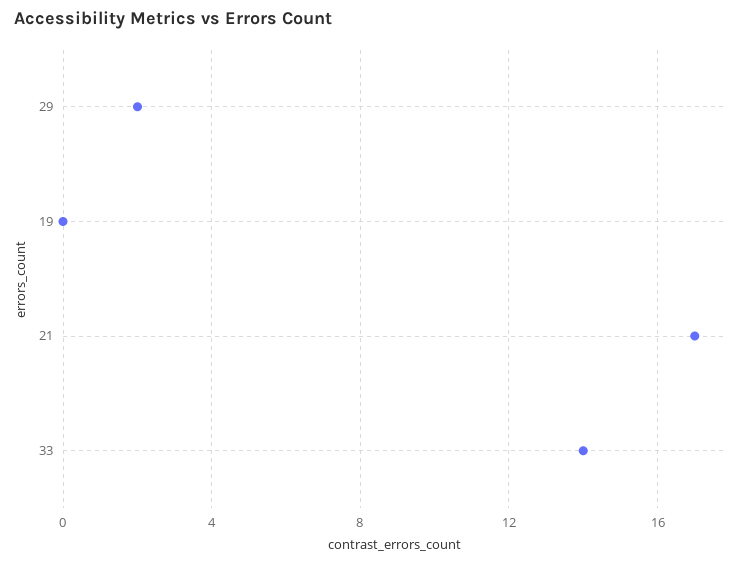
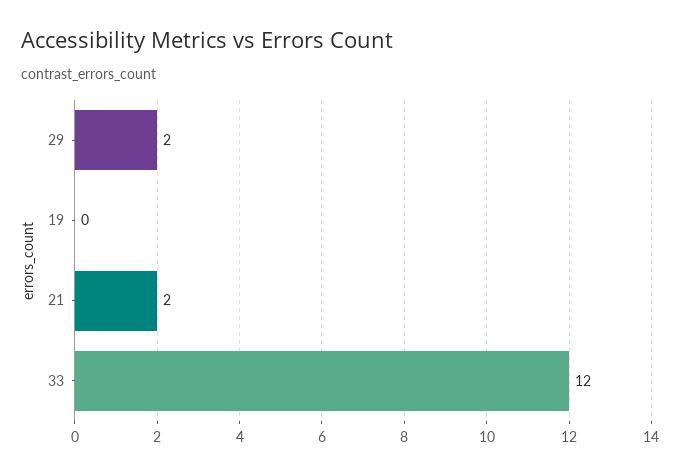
21: 17 -> 2
33: 14 -> 12

